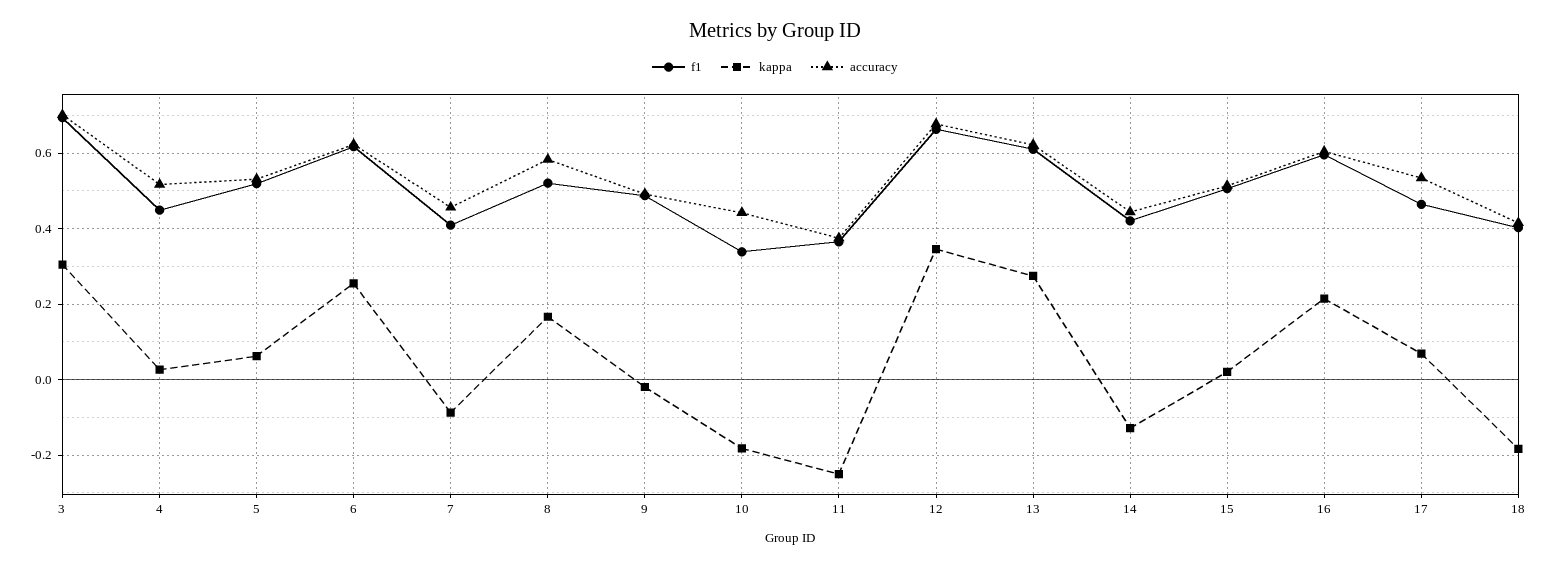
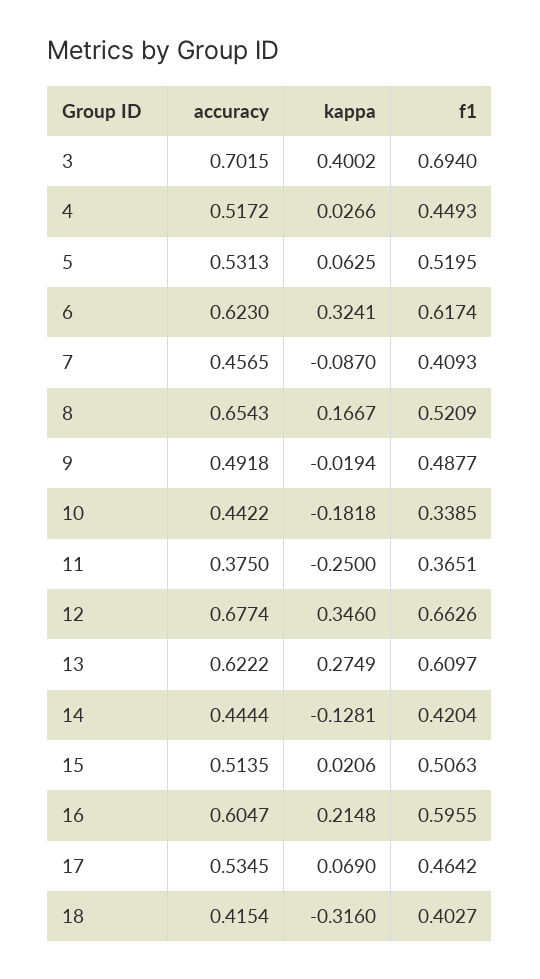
kappa, 3: 0.3 -> 0.4002
kappa, 6: 0.26 -> 0.3241
accuracy, 8: 0.58 -> 0.6543
kappa, 18: -0.18 -> -0.316

